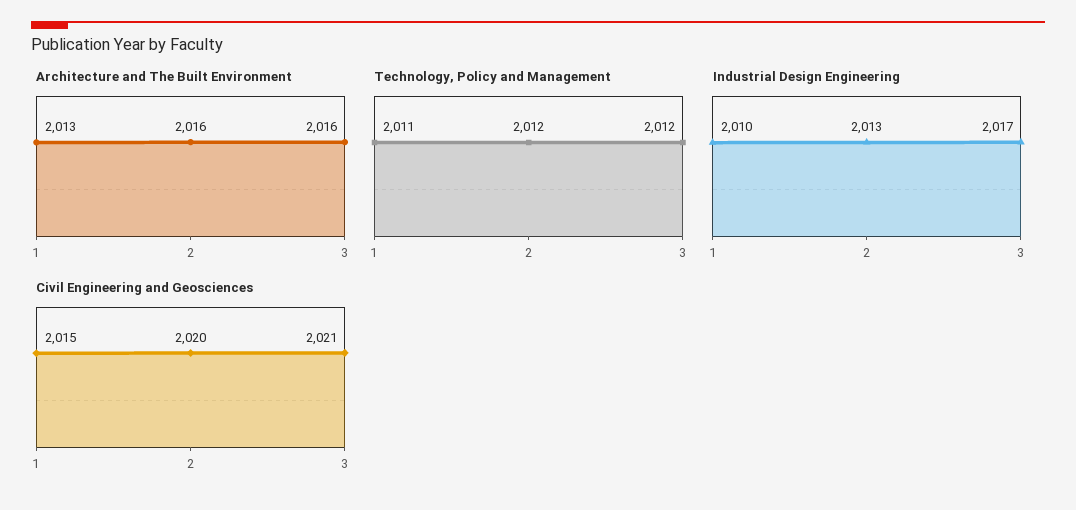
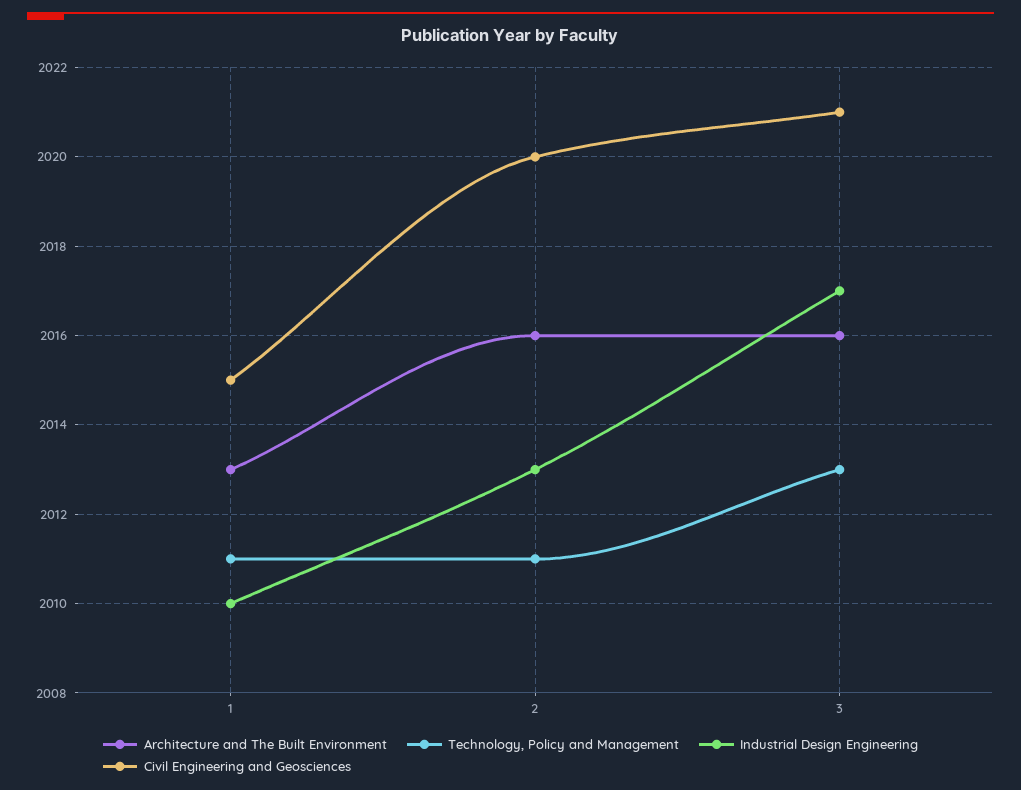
Technology, Policy and Management, 2: 2012 -> 2011
Technology, Policy and Management, 3: 2012 -> 2013

